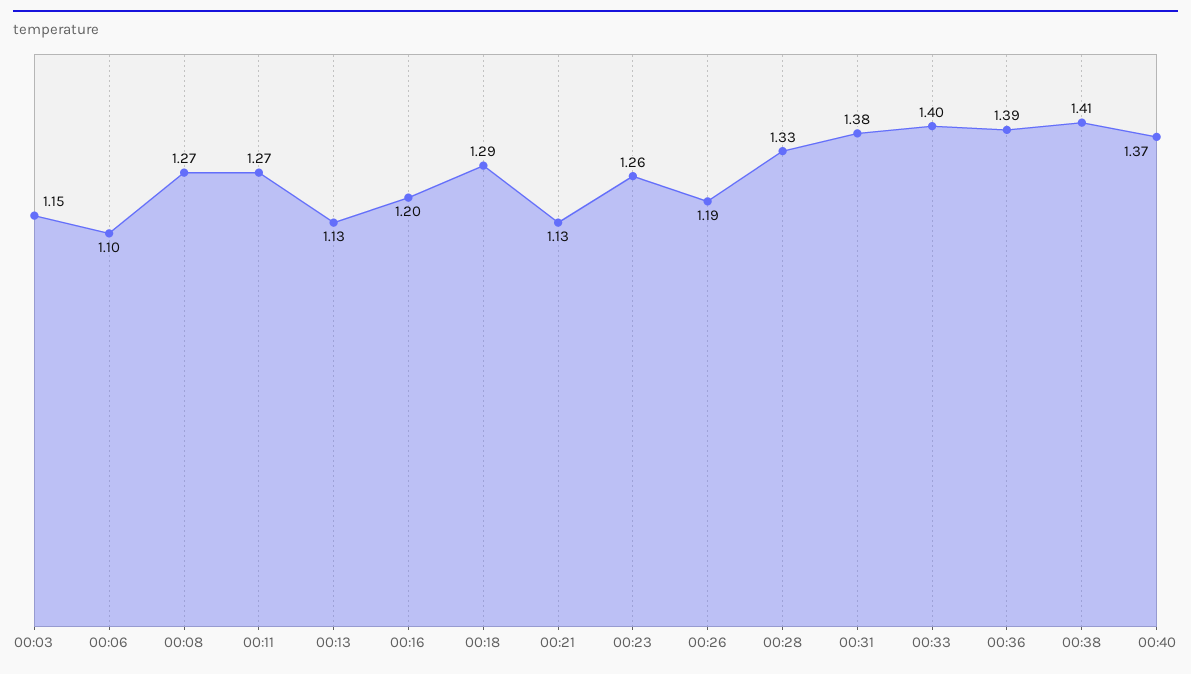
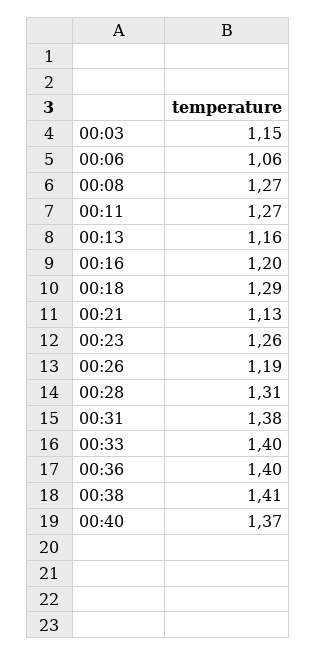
00:06: 1.1 -> 1.06
00:13: 1.13 -> 1.16
00:28: 1.33 -> 1.31
00:36: 1.39 -> 1.4

